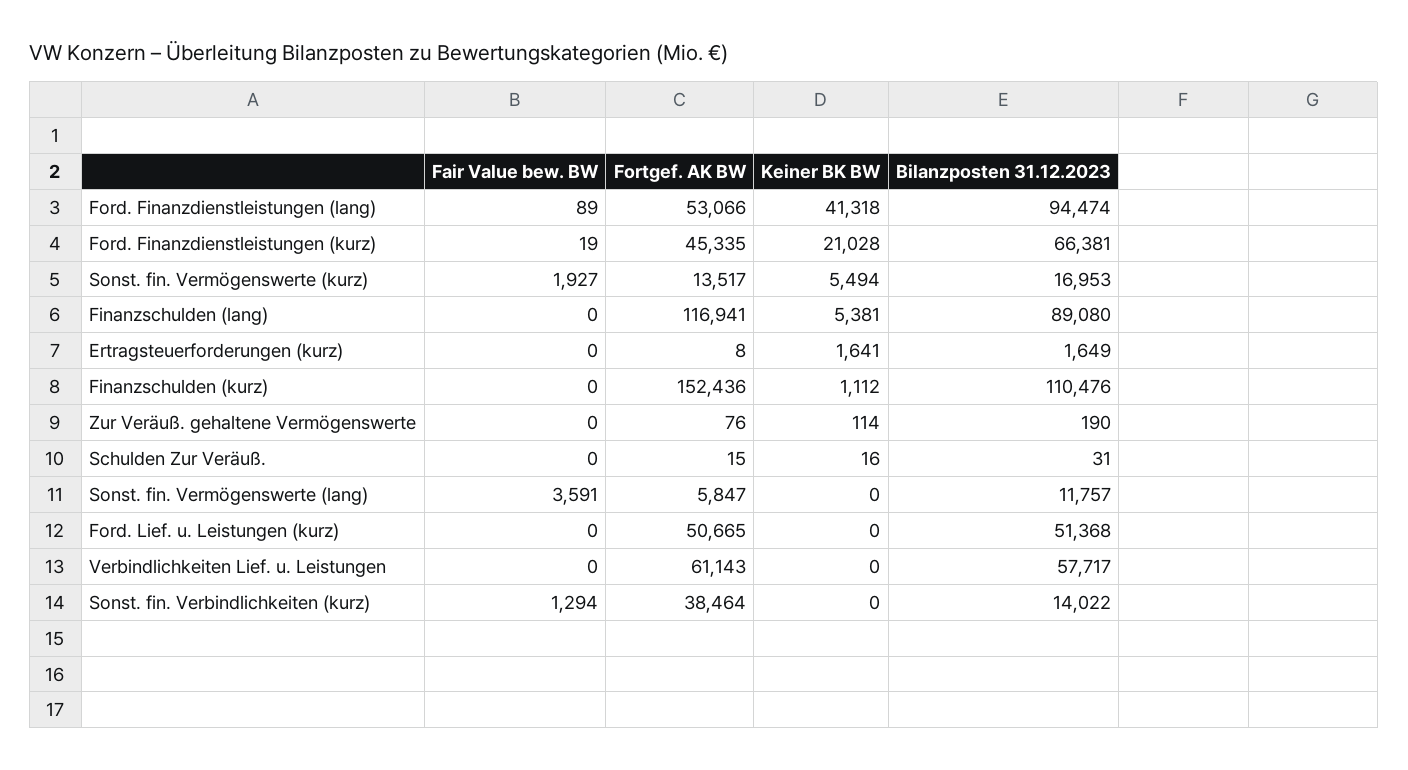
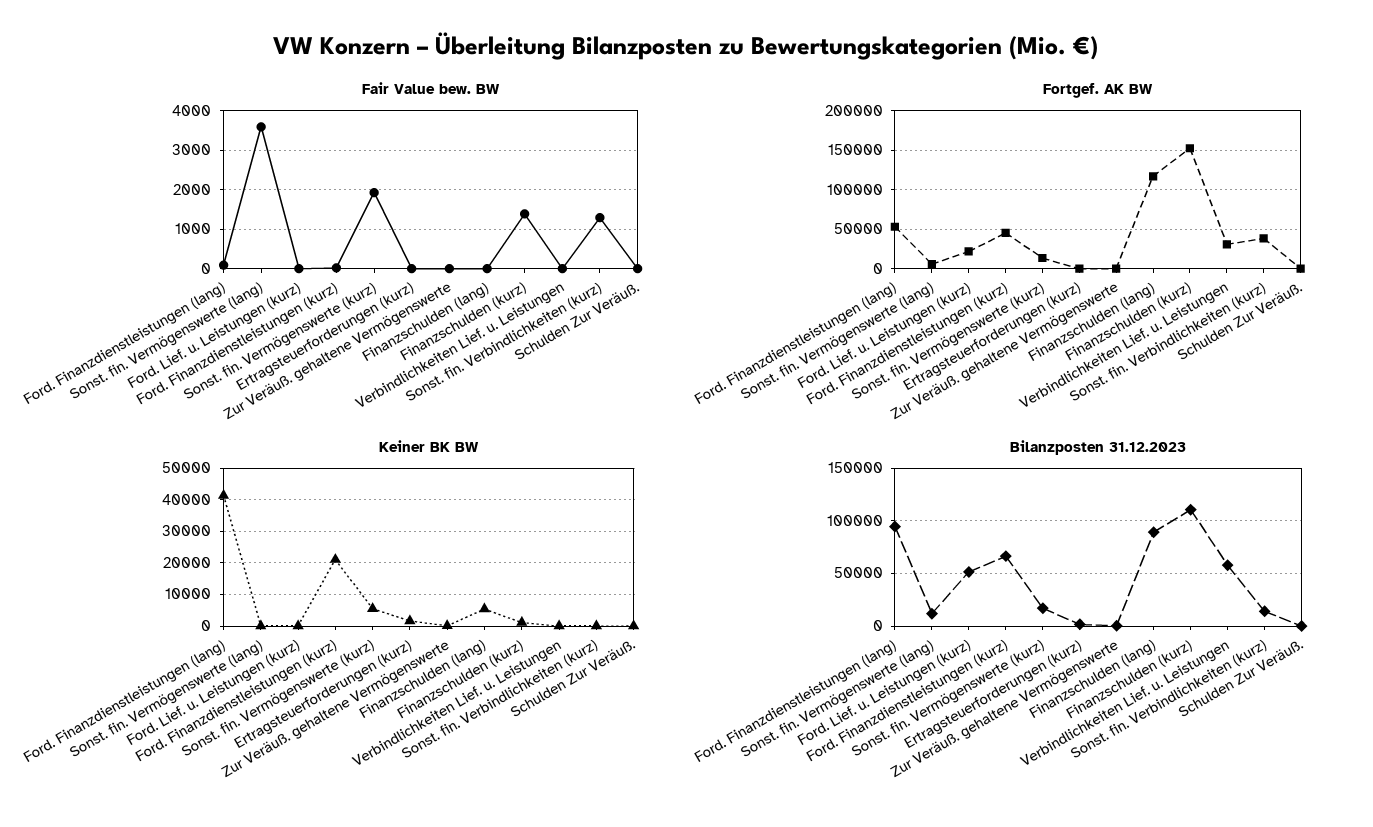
Fair Value bew. BW, Finanzschulden (kurz): 0 -> 1400
Fortgef. AK BW, Ford. Lief. u. Leistungen (kurz): 50665 -> 20000
Fortgef. AK BW, Verbindlichkeiten Lief. u. Leistungen: 61143 -> 30000

